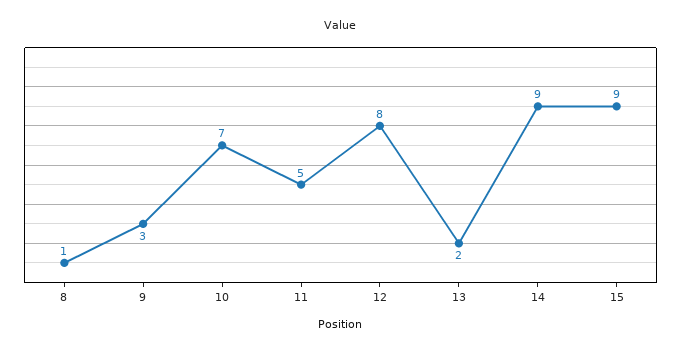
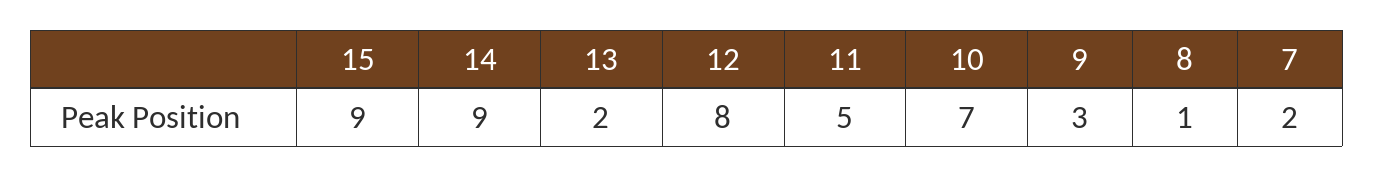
7: none -> 2

